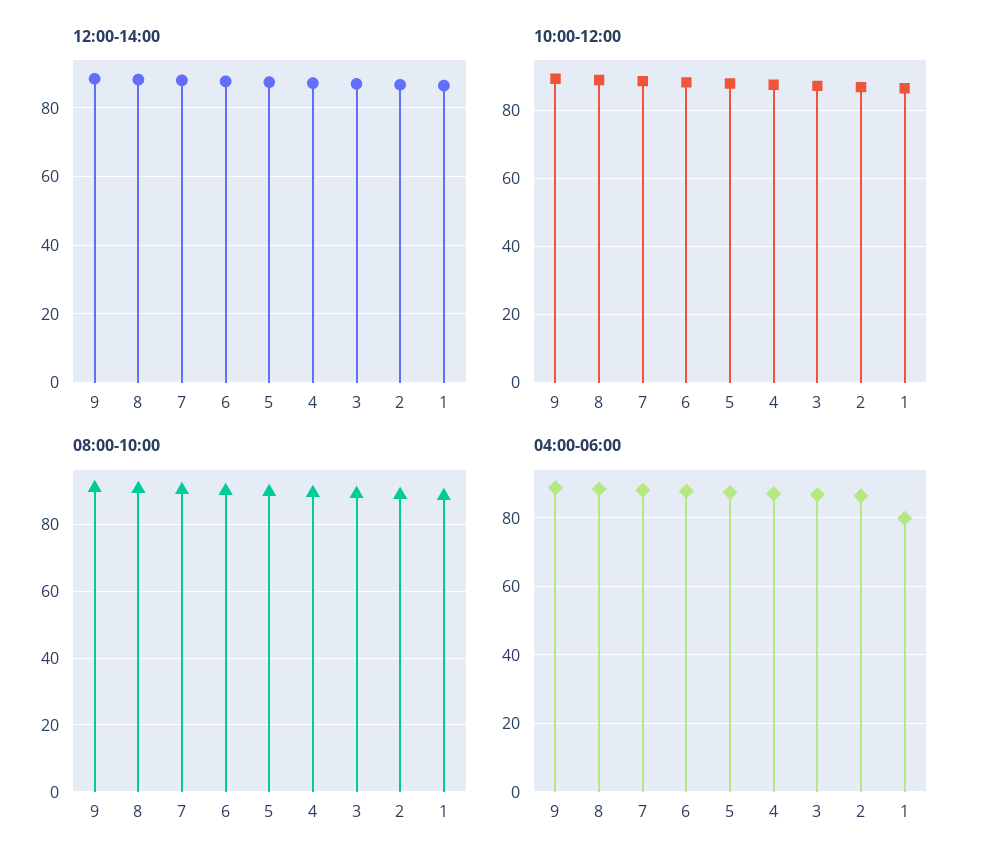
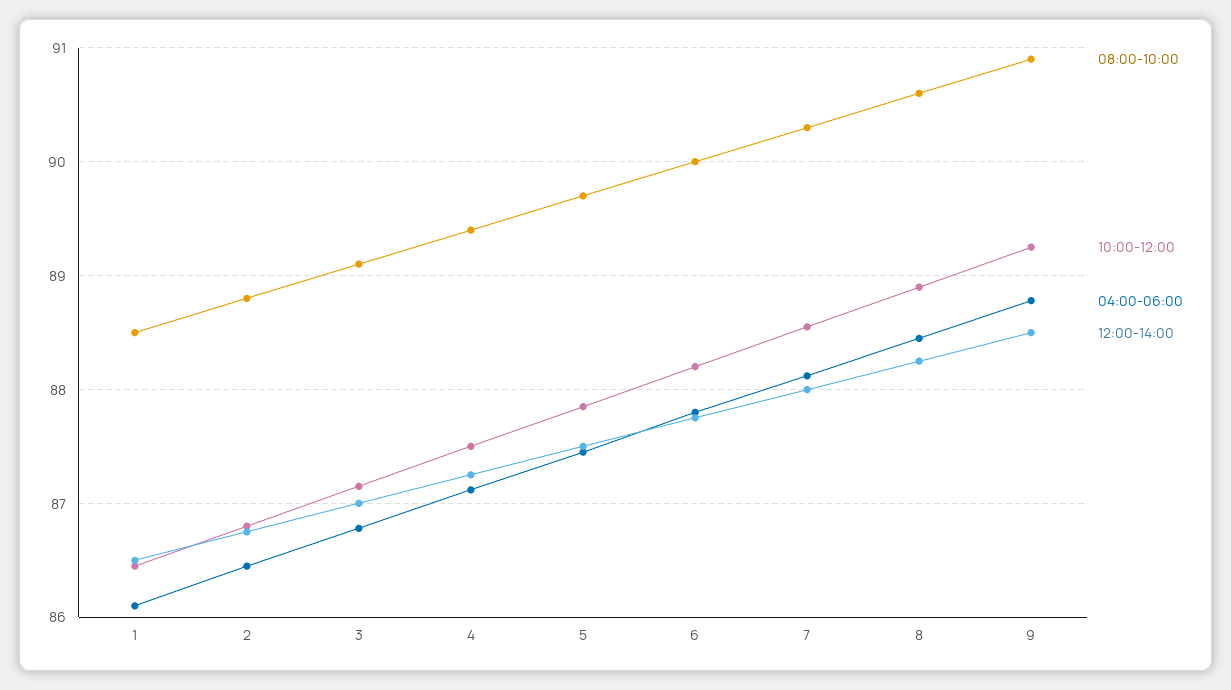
04:00-06:00, 1: 80 -> 86.1

